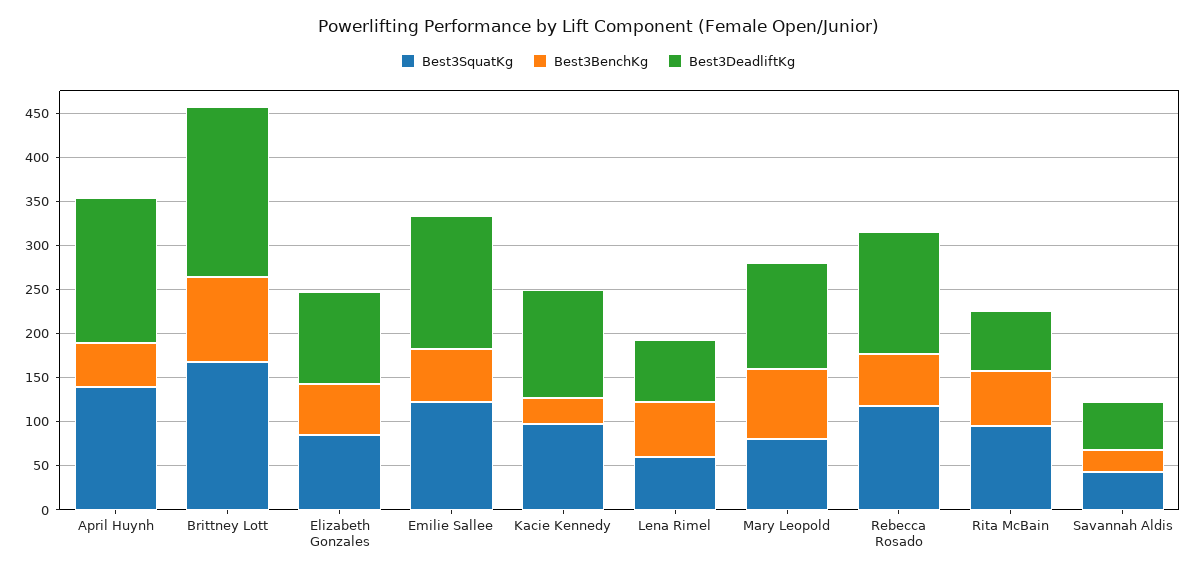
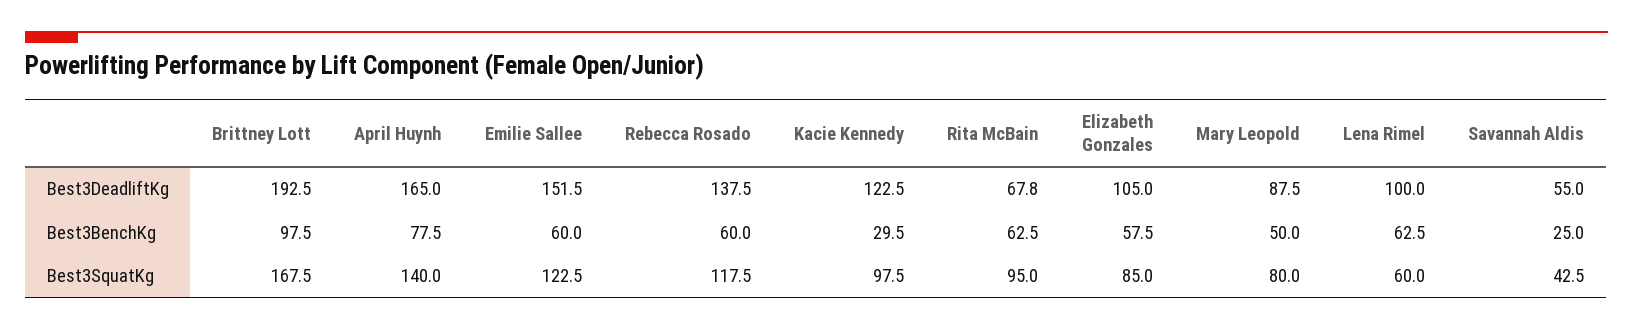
Best3BenchKg, April Huynh: 50 -> 77.5
Best3DeadliftKg, Lena Rimel: 70 -> 100
Best3BenchKg, Mary Leopold: 80 -> 50
Best3DeadliftKg, Mary Leopold: 120 -> 87.5

